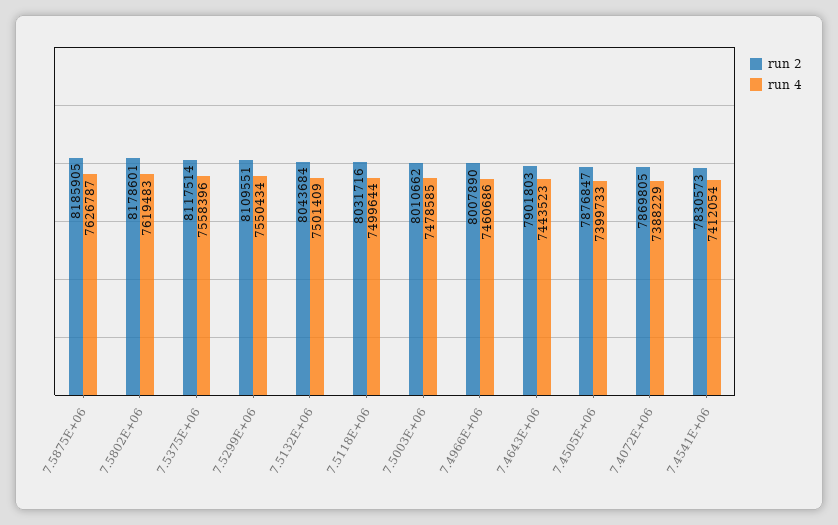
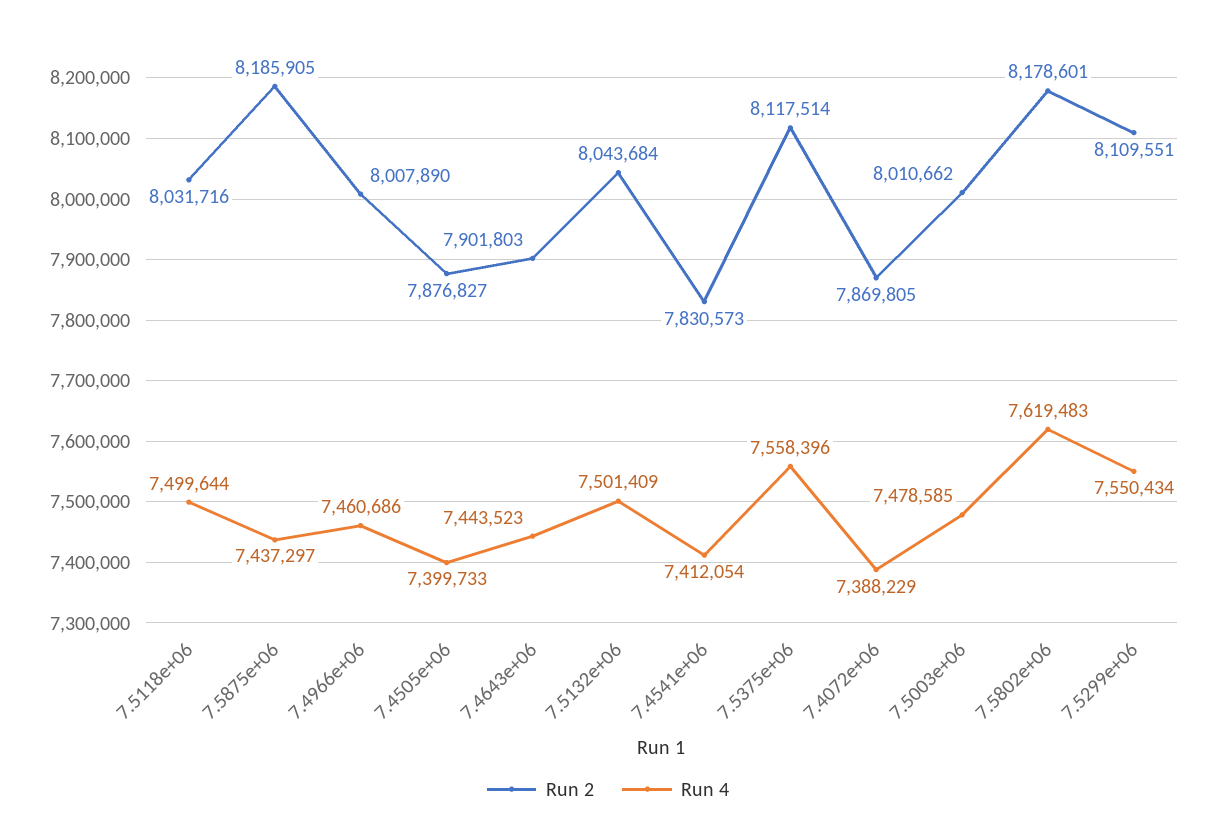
run 4, 7.5875E+06: 7626787 -> 7437297
run 2, 7.4505E+06: 7876847 -> 7876827

